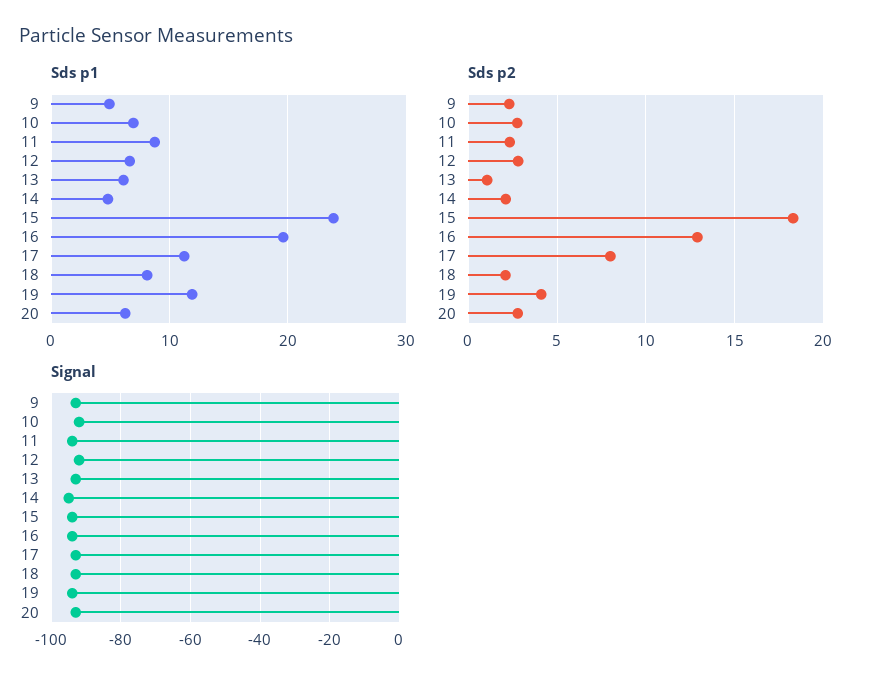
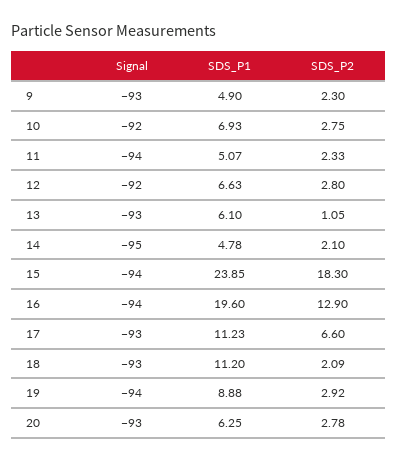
Sds p1, 11: 9 -> 5.07
Sds p1, 18: 8 -> 11.2
Sds p1, 19: 12 -> 8.88
Sds p2, 17: 8 -> 6.6
Sds p2, 19: 4 -> 2.92

